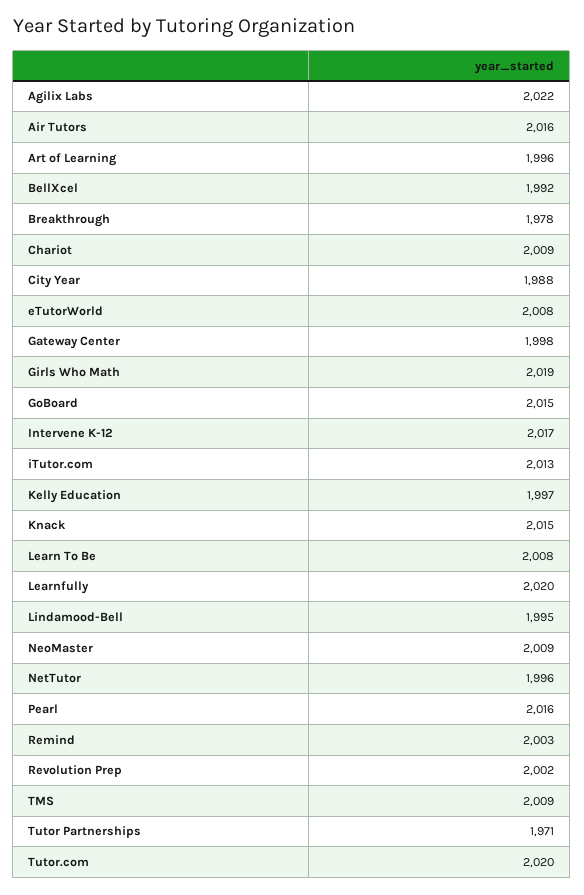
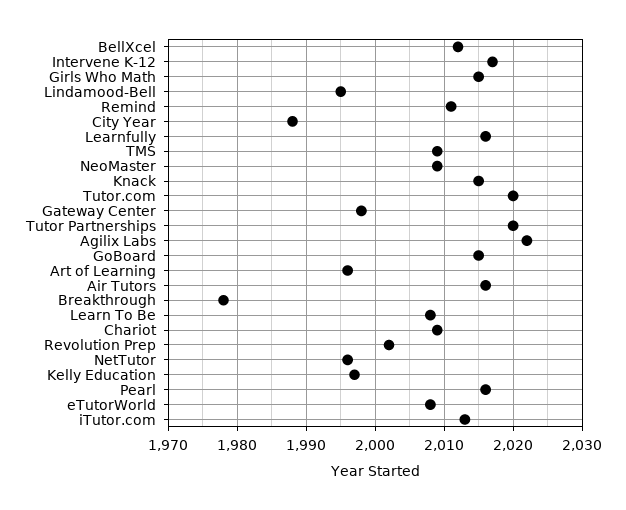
BellXcel: 1992 -> 2012
Girls Who Math: 2019 -> 2015
Learnfully: 2020 -> 2016
Remind: 2003 -> 2011
Tutor Partnerships: 1971 -> 2020

